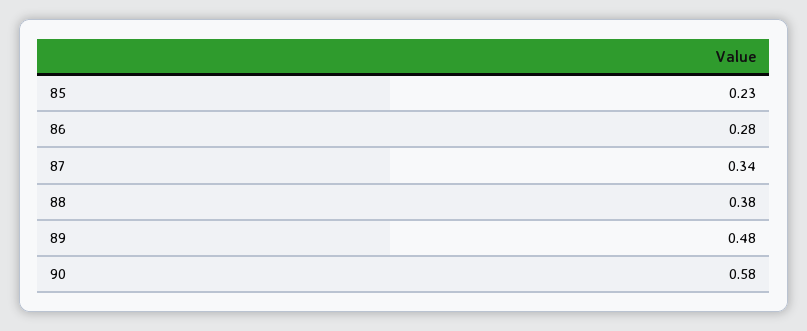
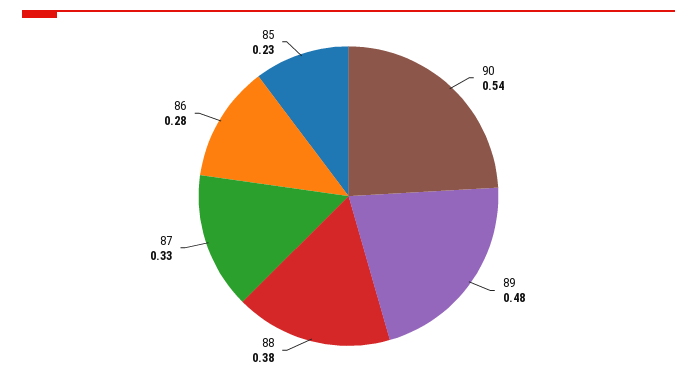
87: 0.34 -> 0.33
90: 0.58 -> 0.54

